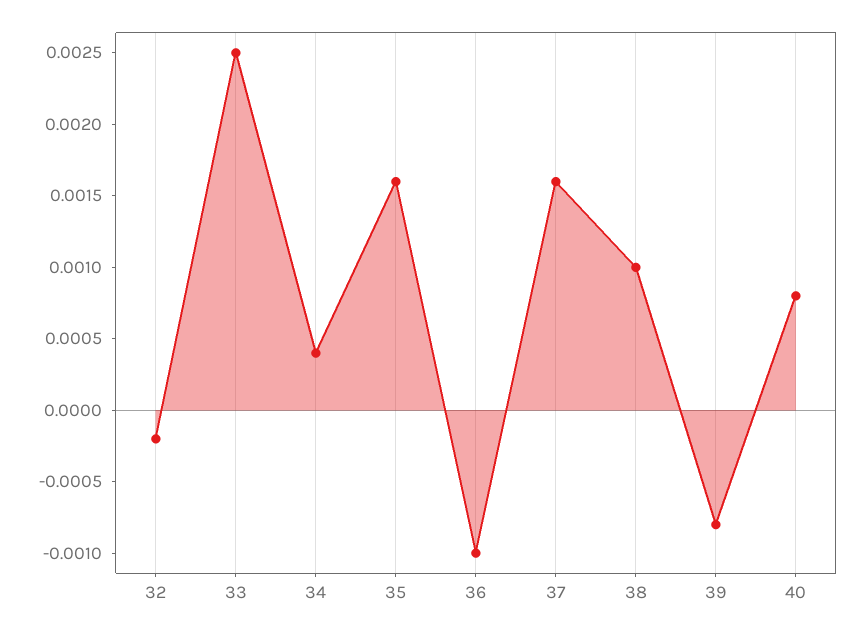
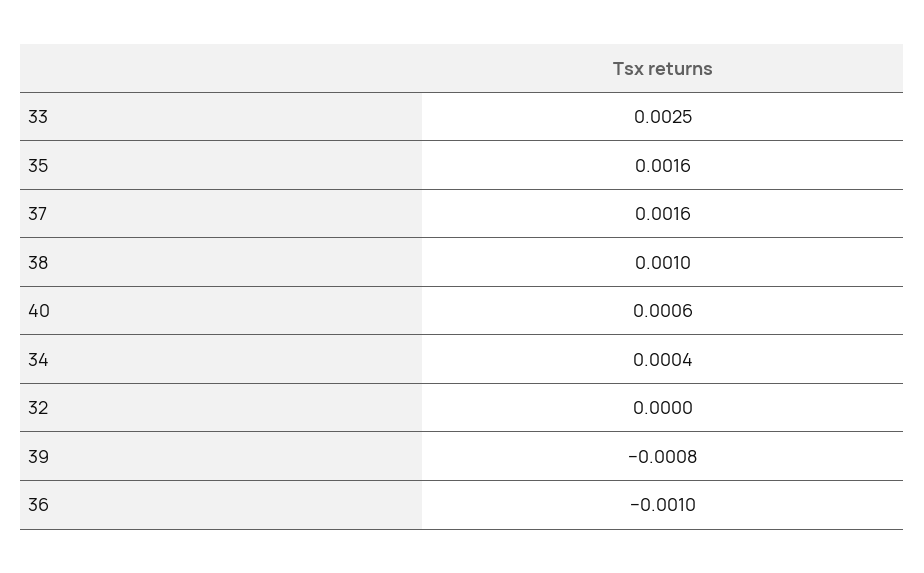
32: -0.0002 -> 0
40: 0.0008 -> 0.0006

